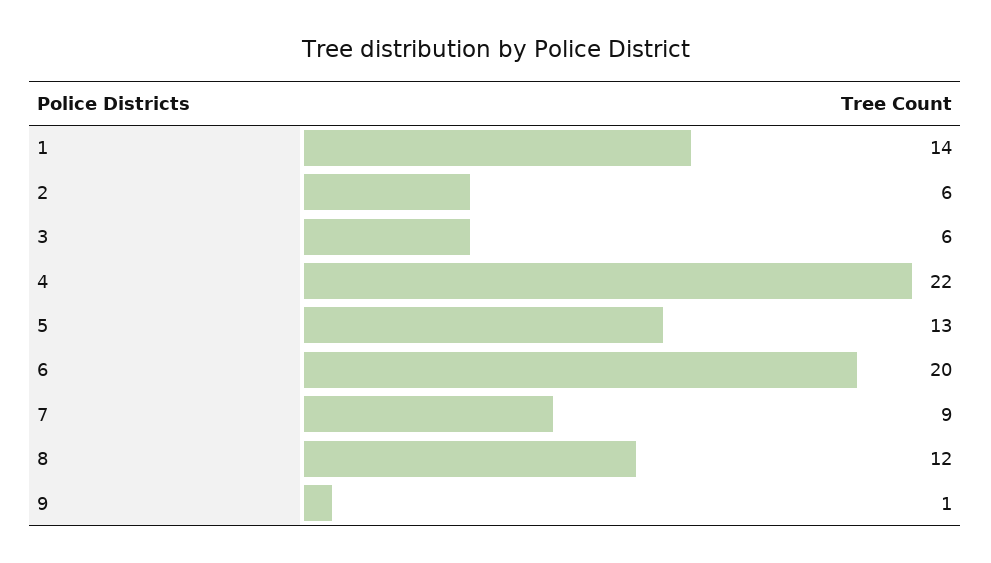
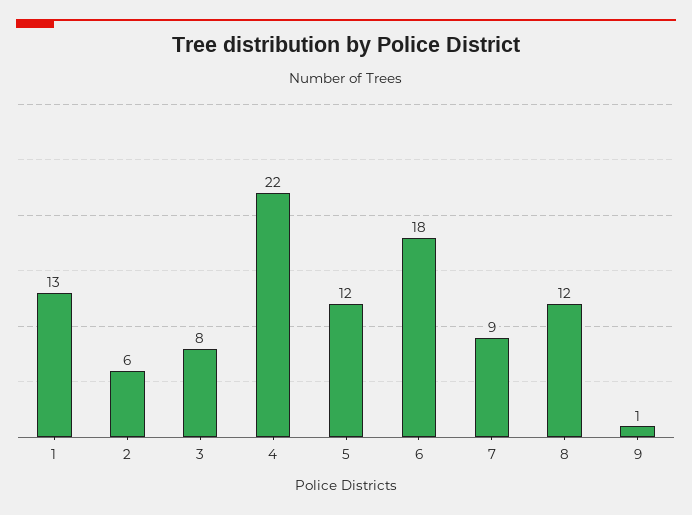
1: 14 -> 13
3: 6 -> 8
5: 13 -> 12
6: 20 -> 18

